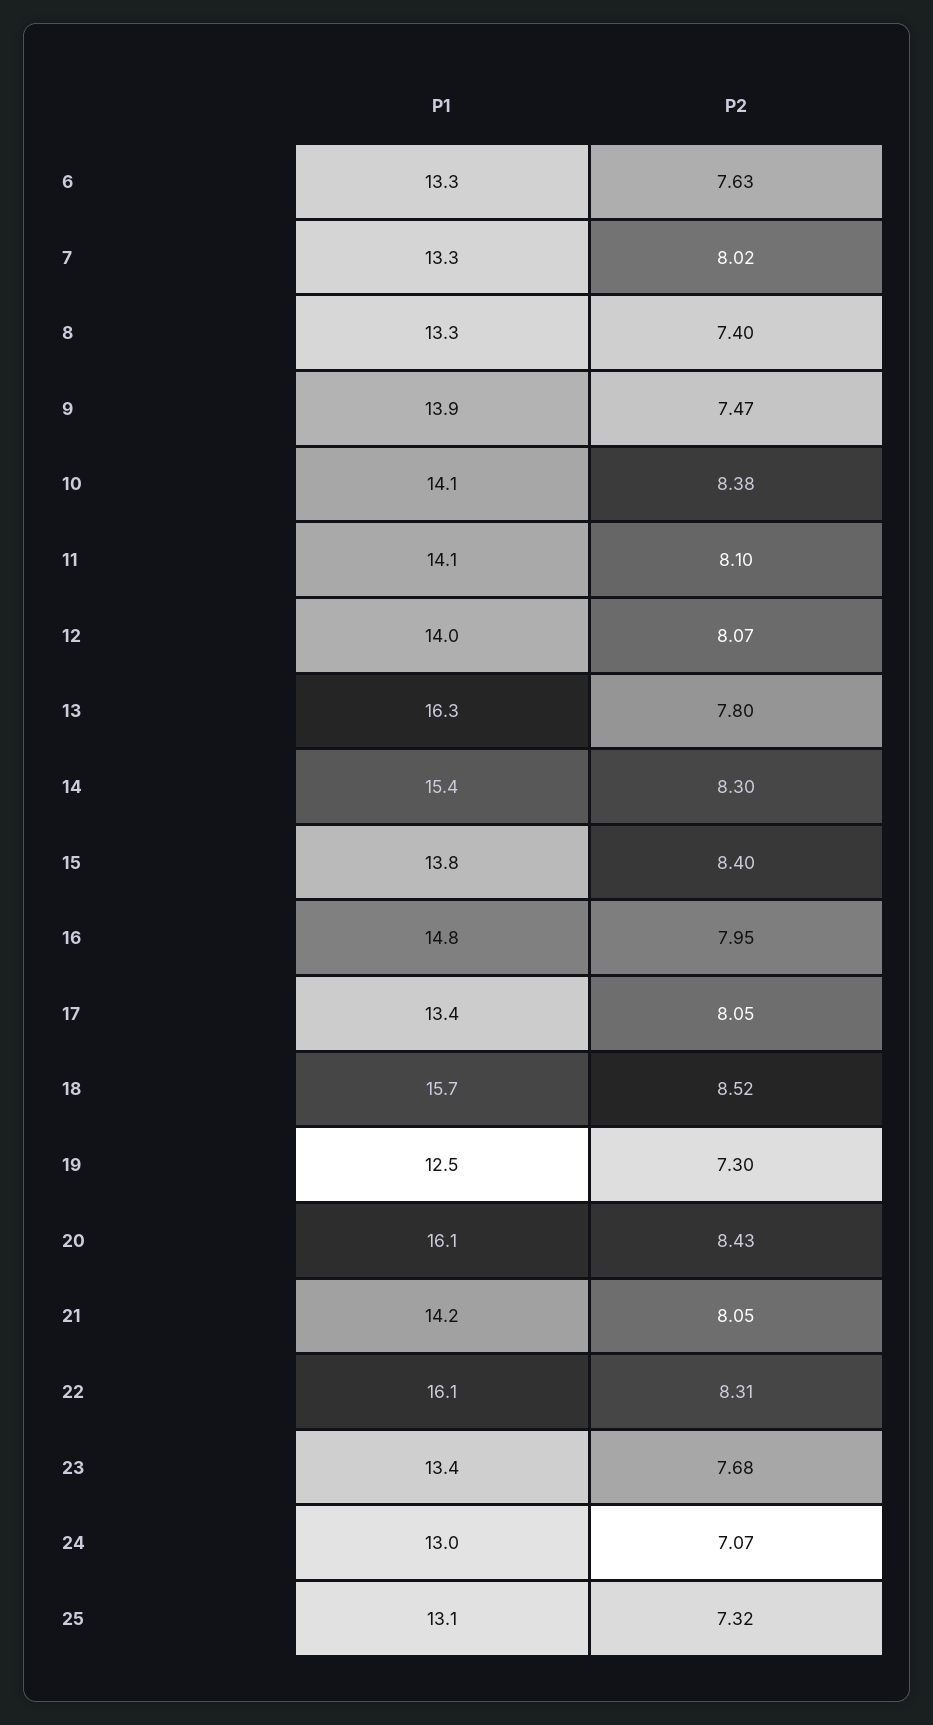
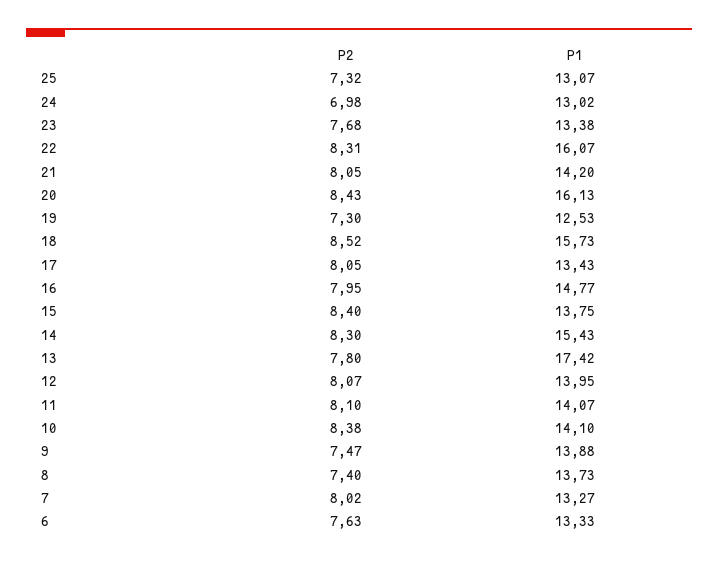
P1, 8: 13.3 -> 13.73
P1, 13: 16.3 -> 17.42
P2, 24: 7.07 -> 6.98

